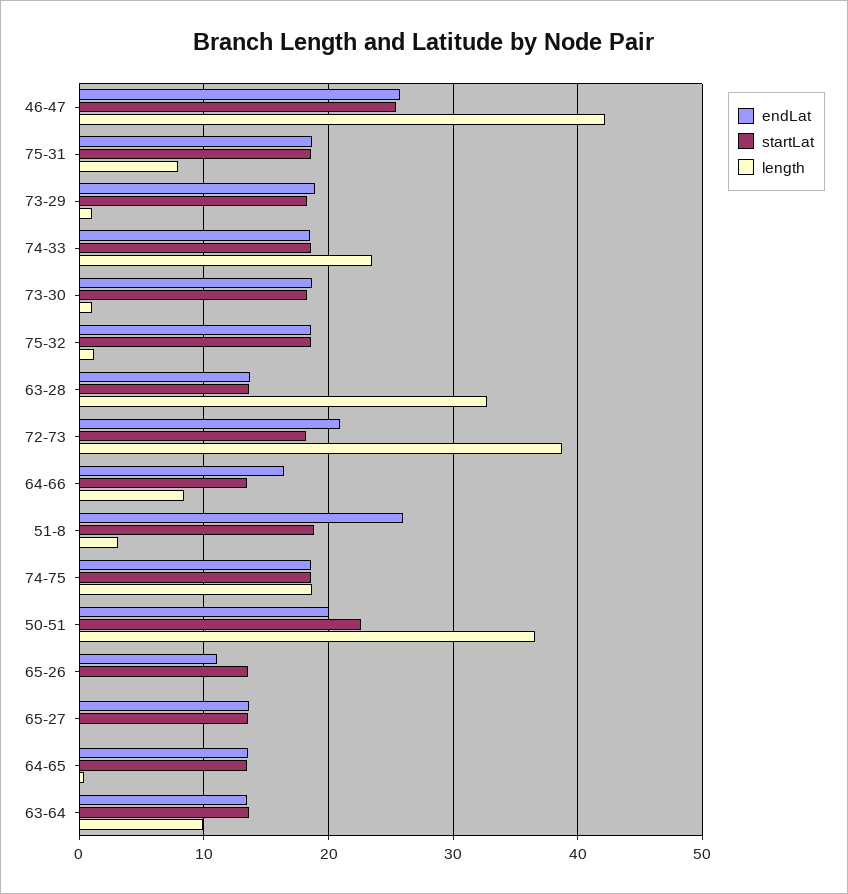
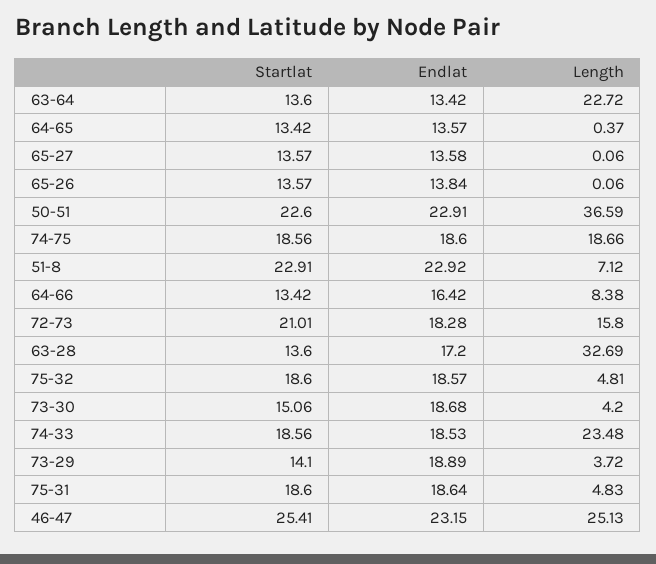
endLat, 46-47: 26 -> 23.15
length, 46-47: 42 -> 25.13
length, 75-31: 8 -> 4.83
startLat, 73-29: 18 -> 14.1
length, 73-29: 1 -> 3.72
startLat, 73-30: 18 -> 15.06
length, 73-30: 1 -> 4.2
length, 75-32: 1 -> 4.81
endLat, 63-28: 14 -> 17.2
endLat, 72-73: 21 -> 18.28
startLat, 72-73: 18 -> 21.01
length, 72-73: 39 -> 15.8
endLat, 51-8: 26 -> 22.92
startLat, 51-8: 19 -> 22.91
length, 51-8: 3 -> 7.12
endLat, 50-51: 20 -> 22.91
endLat, 65-26: 11 -> 13.84
length, 63-64: 10 -> 22.72

